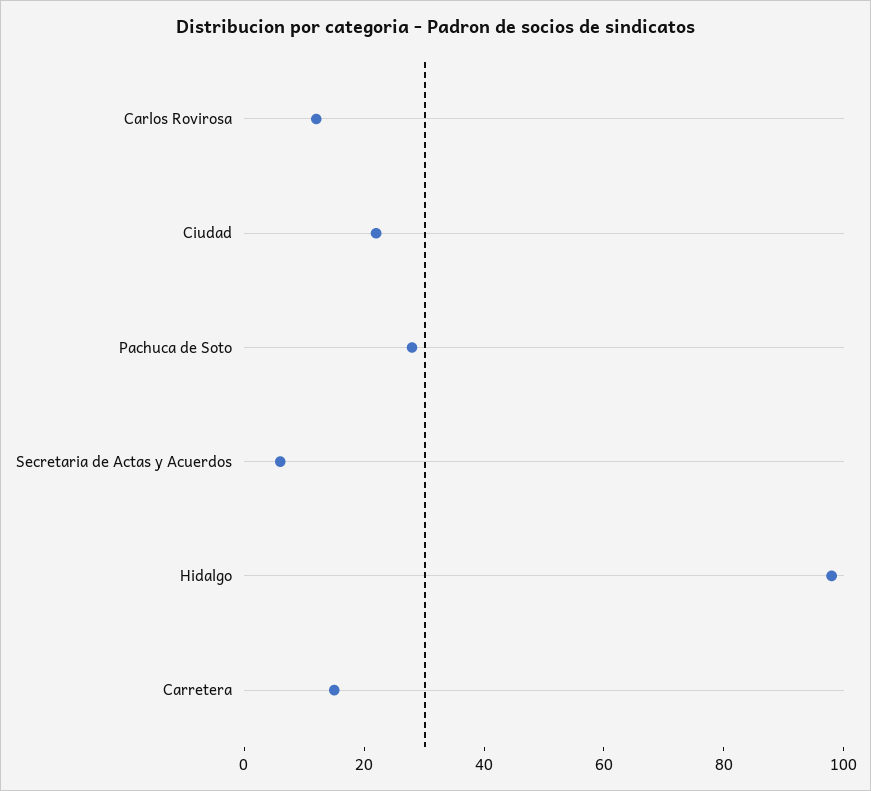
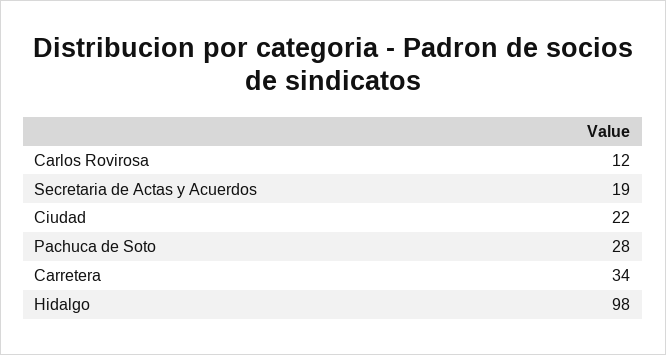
Secretaria de Actas y Acuerdos: 5 -> 19
Carretera: 15 -> 34

